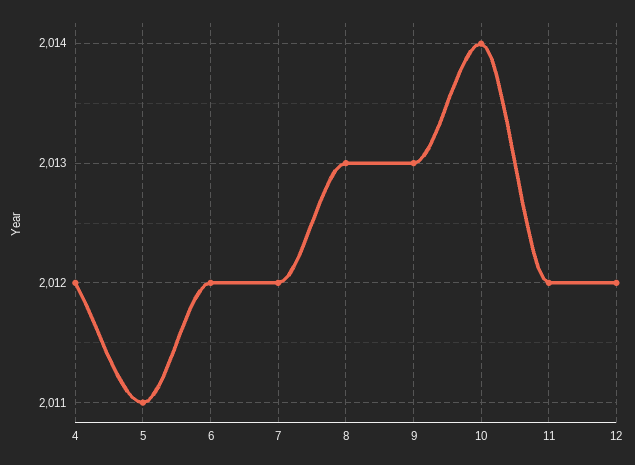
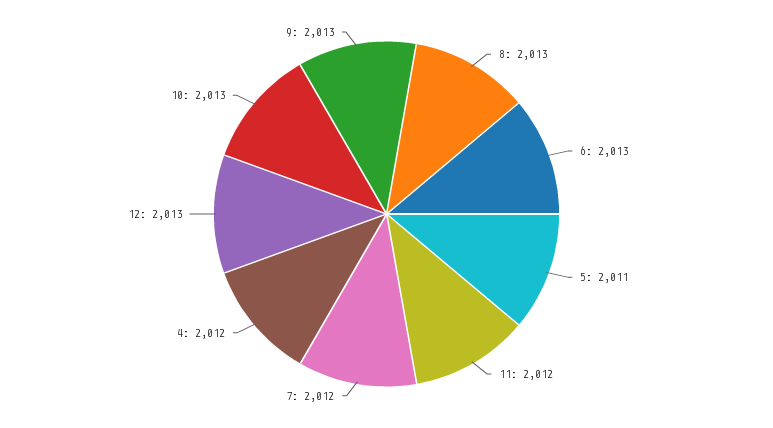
6: 2012 -> 2013
10: 2014 -> 2013
12: 2012 -> 2013

